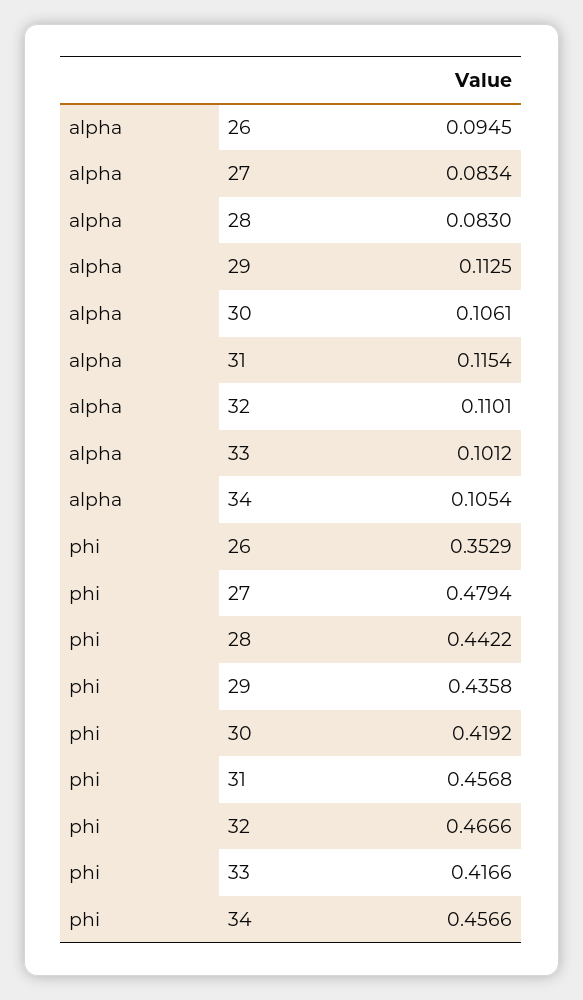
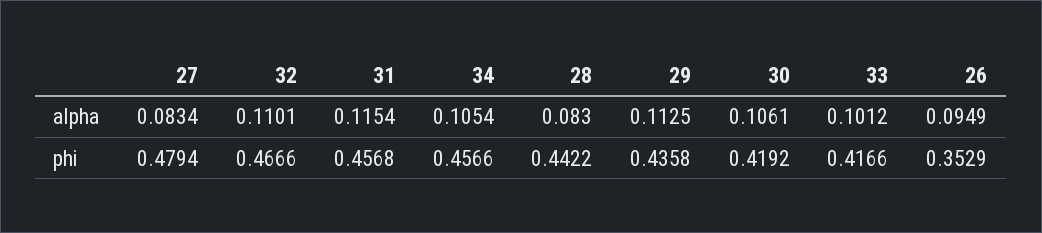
alpha, 26: 0.0945 -> 0.0949

